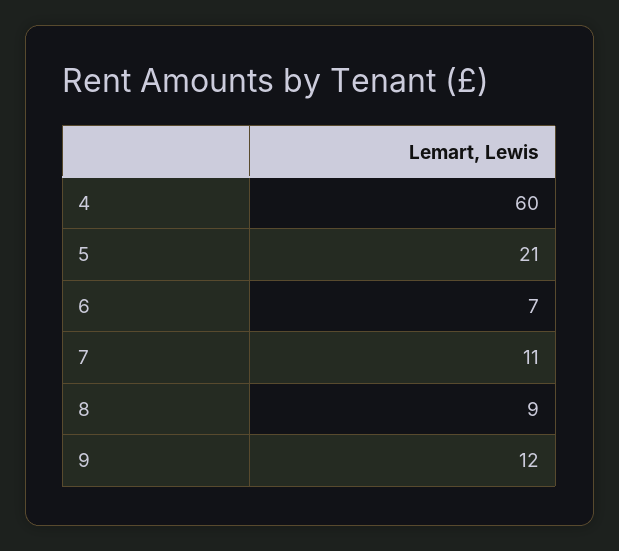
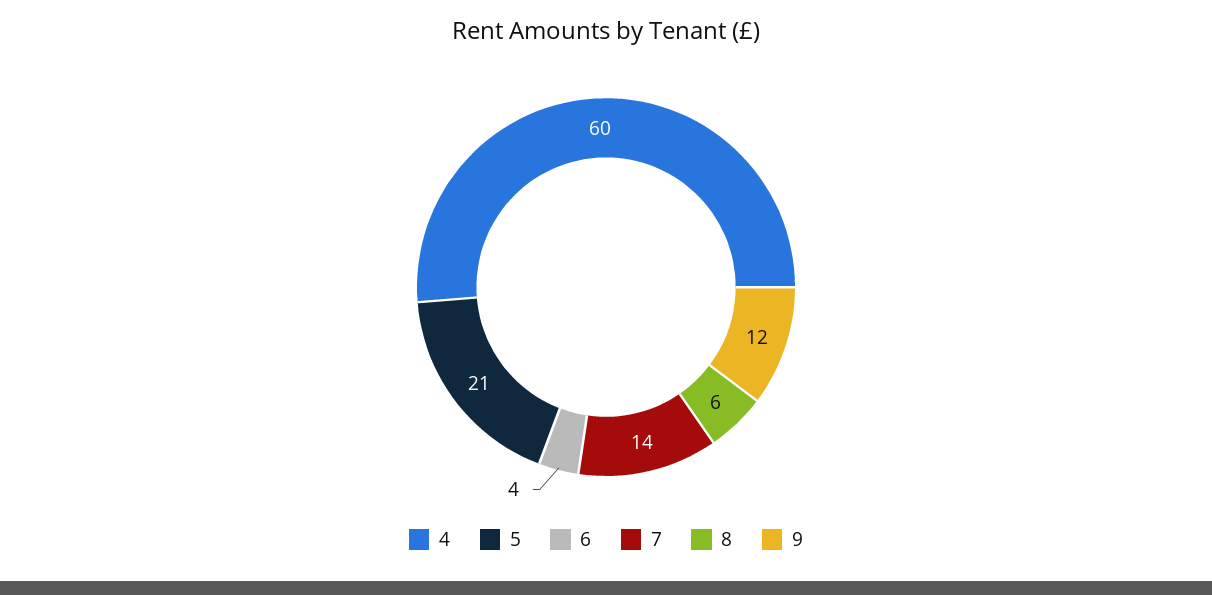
6: 7 -> 4
7: 11 -> 14
8: 9 -> 6

